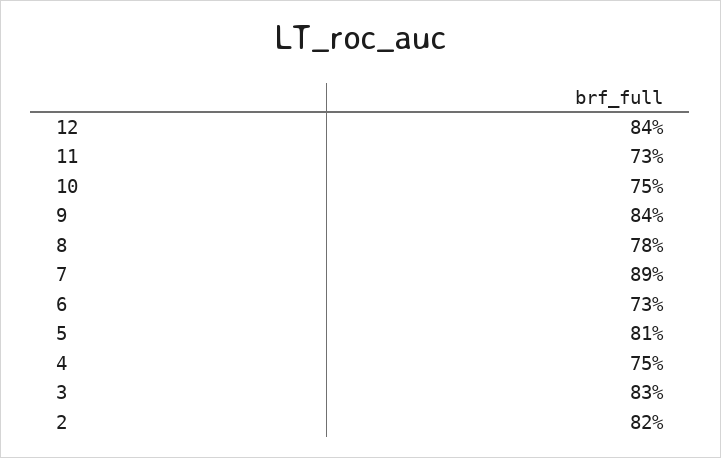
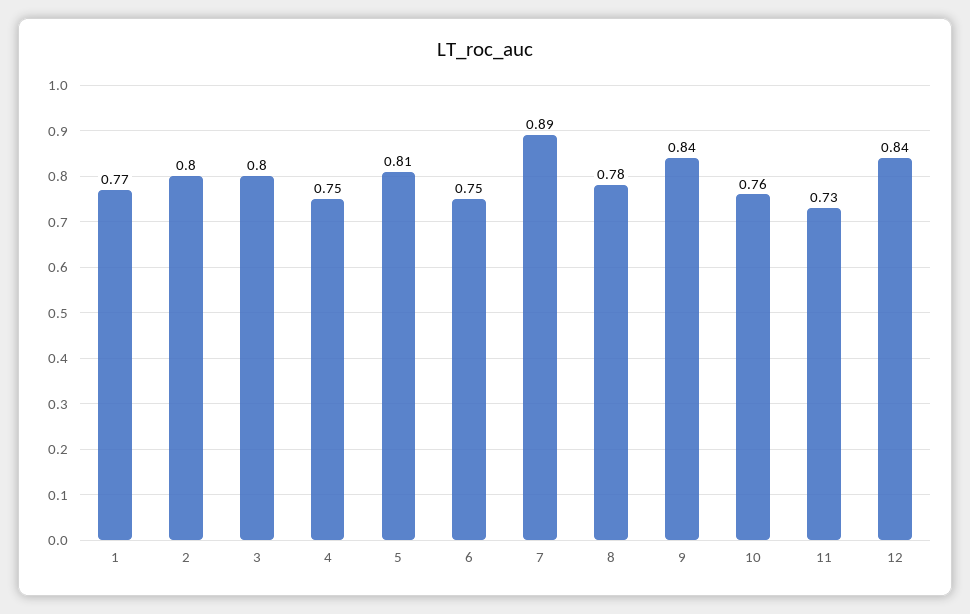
10: 0.75 -> 0.76
6: 0.73 -> 0.75
3: 0.83 -> 0.8
2: 0.82 -> 0.8
1: none -> 0.77

